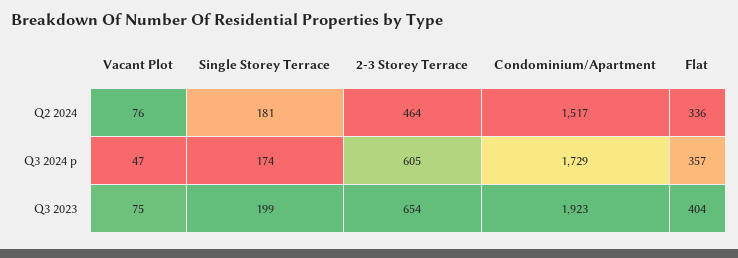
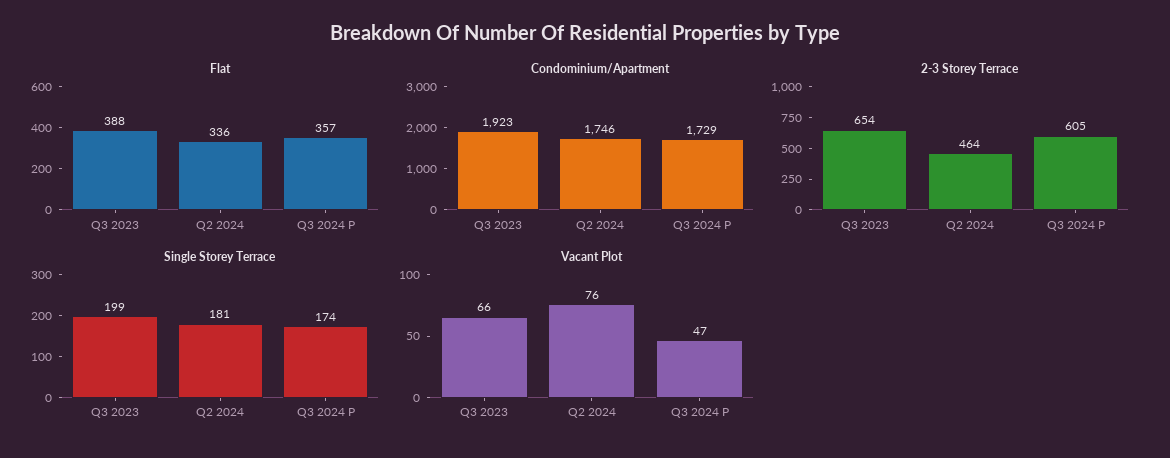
Condominium/Apartment, Q2 2024: 1517 -> 1746
Vacant Plot, Q3 2023: 75 -> 66
Flat, Q3 2023: 404 -> 388

